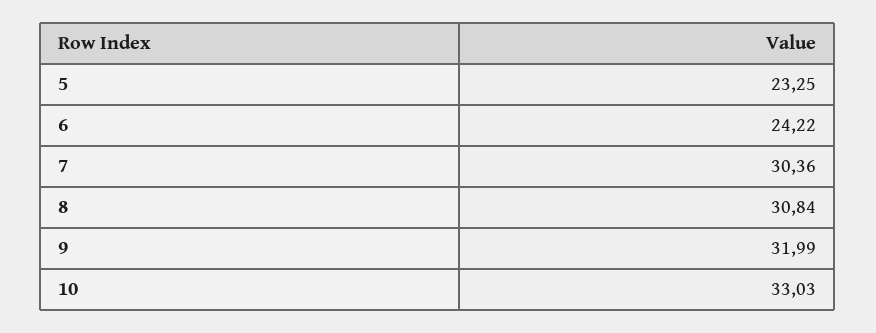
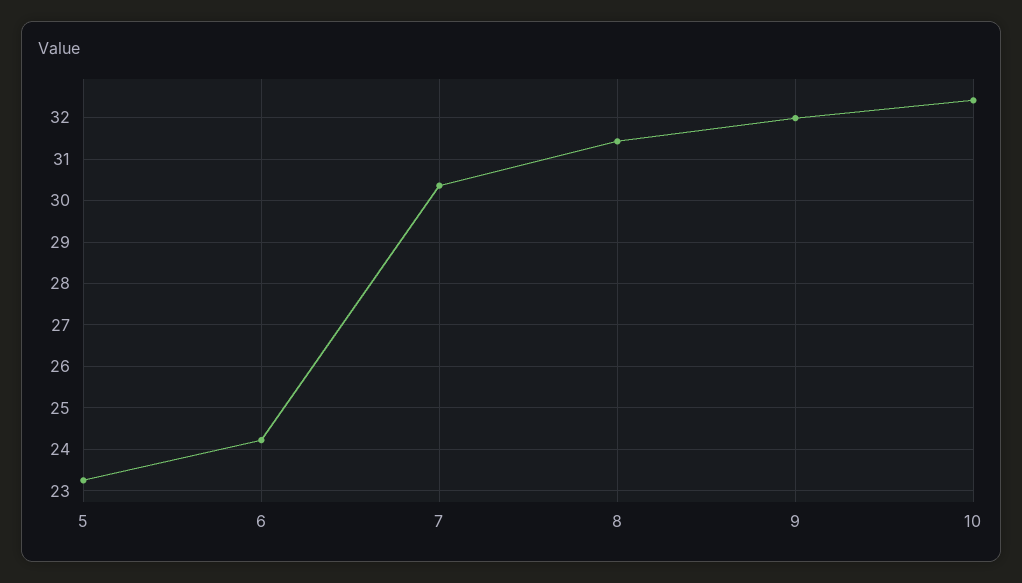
8: 30.84 -> 31.4
10: 33.03 -> 32.4

